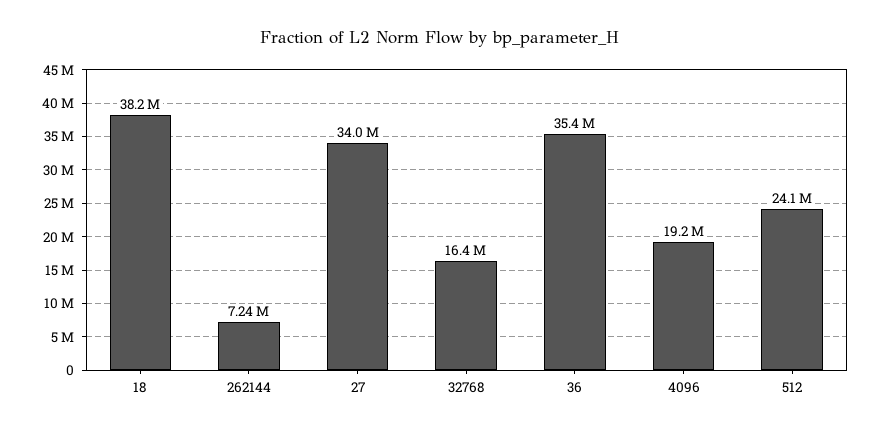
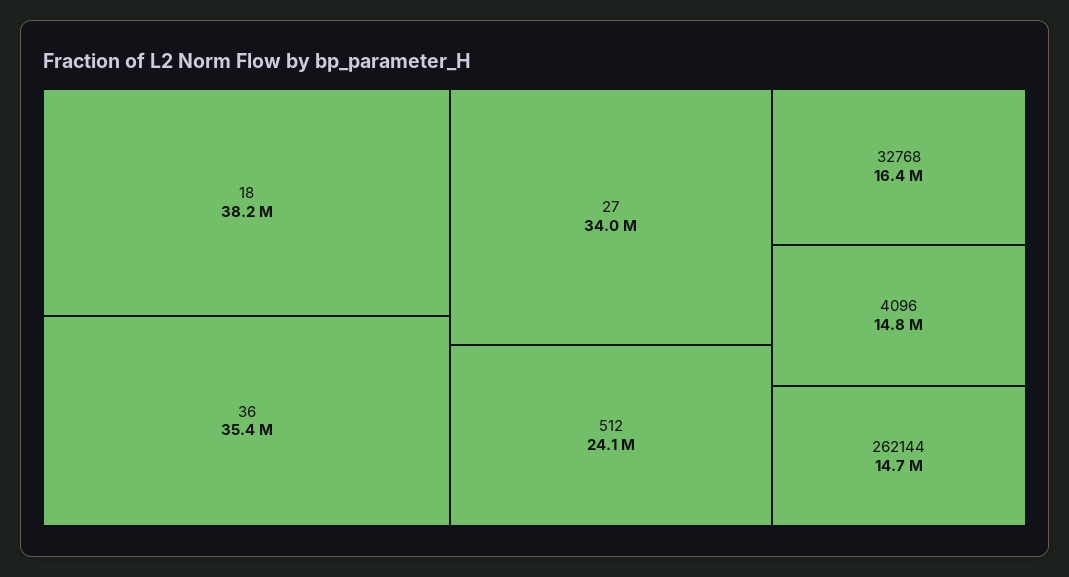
262144: 7240000 -> 14700000
4096: 19200000 -> 14800000

